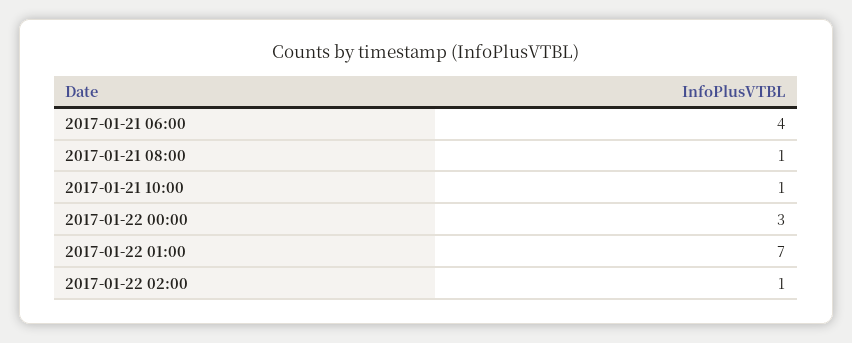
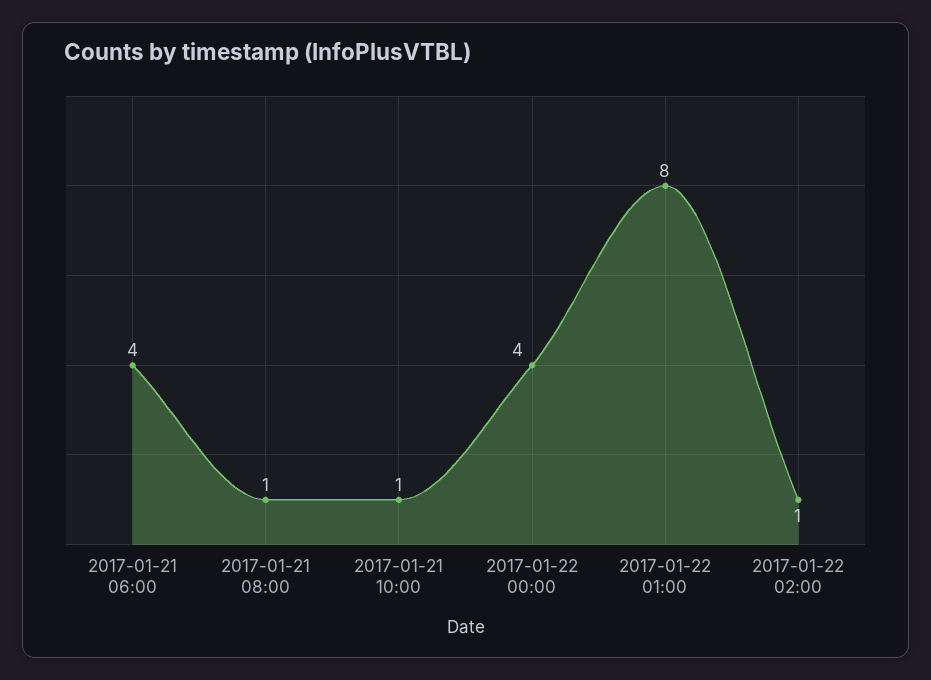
2017-01-22 00:00: 3 -> 4
2017-01-22 01:00: 7 -> 8

